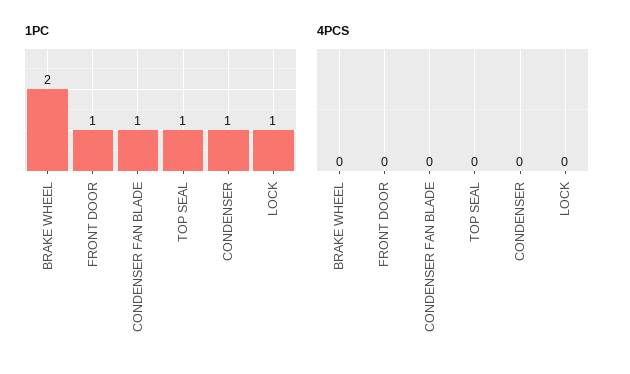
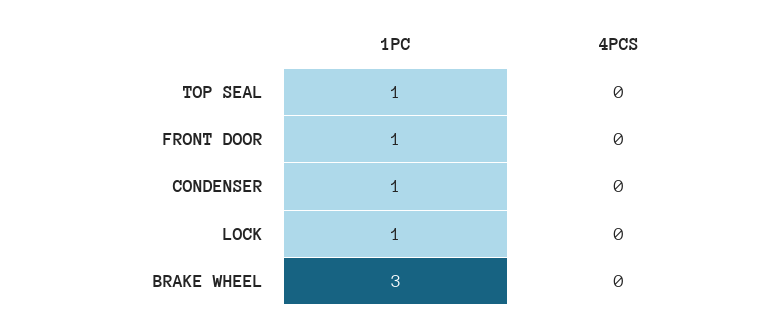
1PC, BRAKE WHEEL: 2 -> 3
1PC, CONDENSER FAN BLADE: 1 -> none
4PCS, CONDENSER FAN BLADE: 0 -> none

